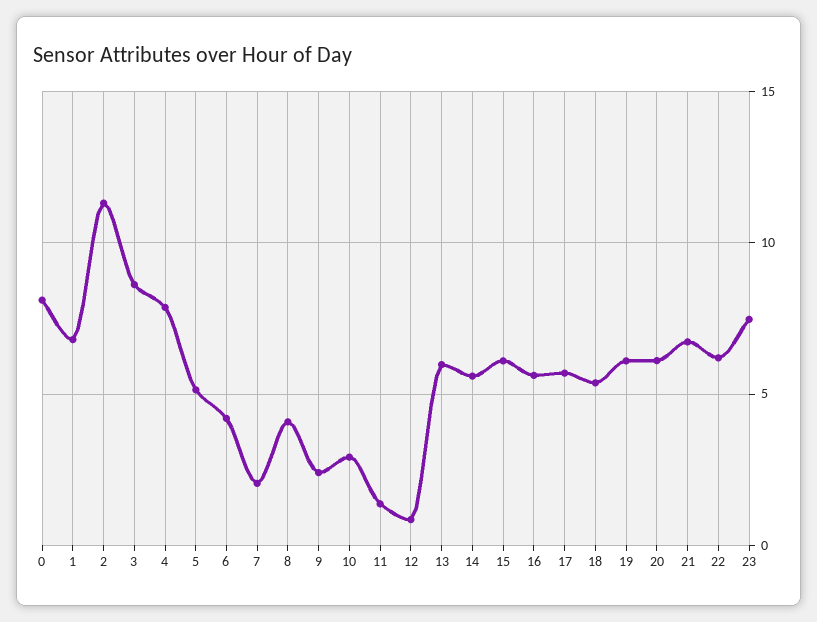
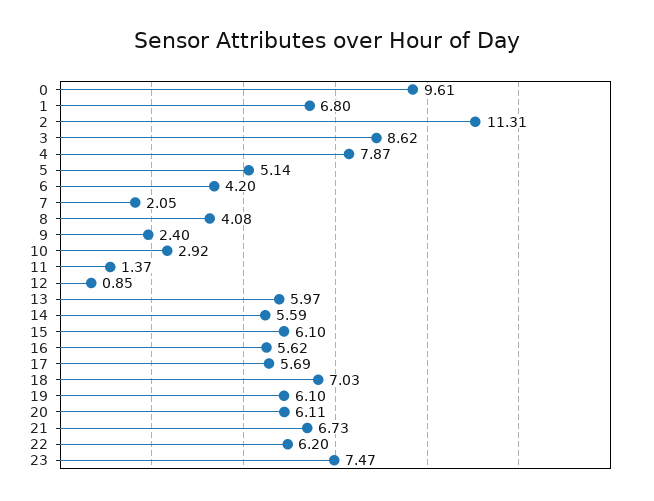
0: 8 -> 9.61
18: 5.5 -> 7.03

